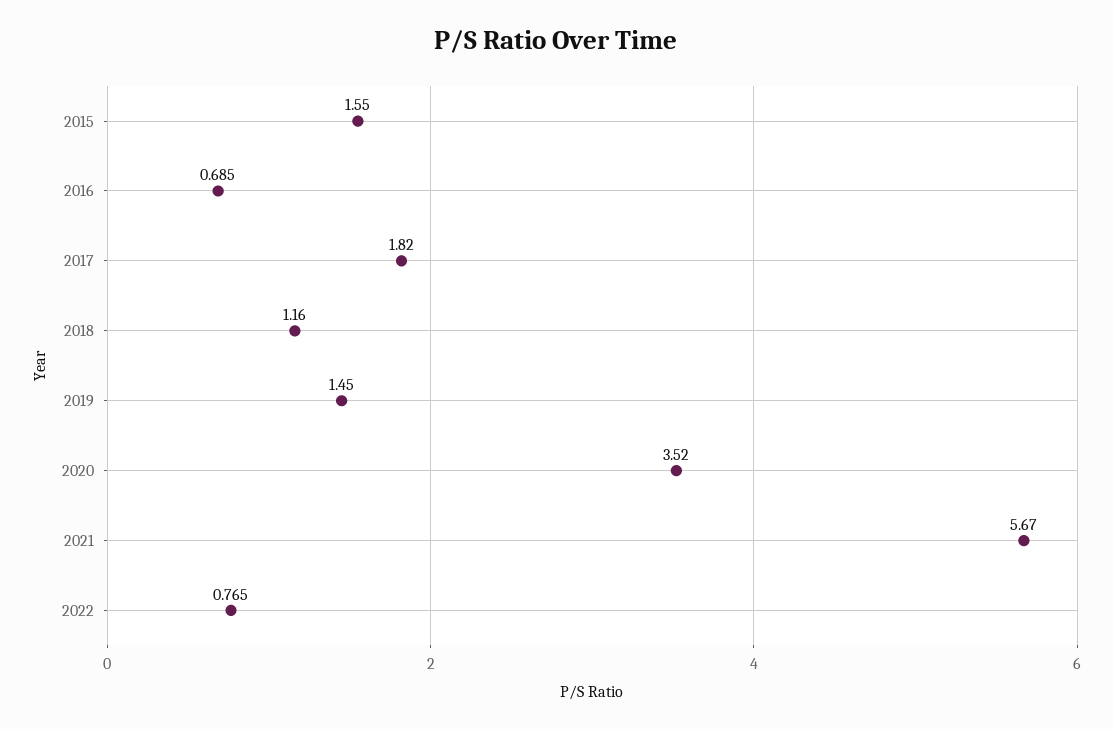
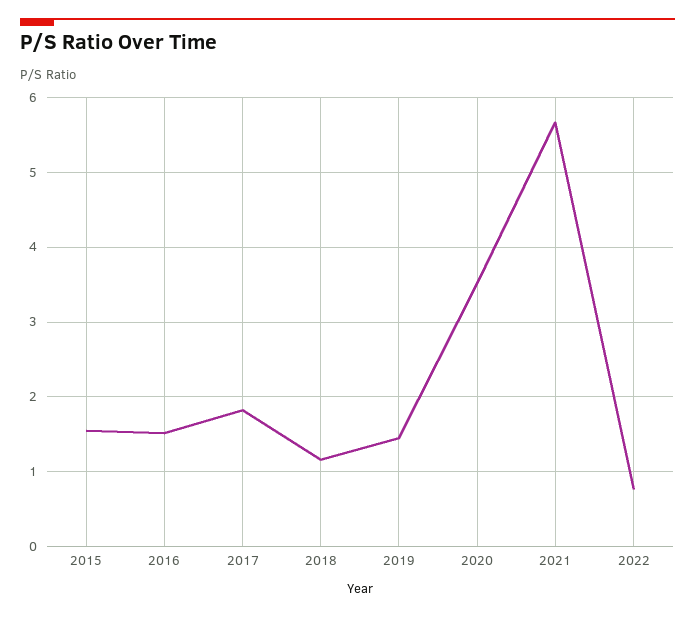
2016: 0.685 -> 1.5

